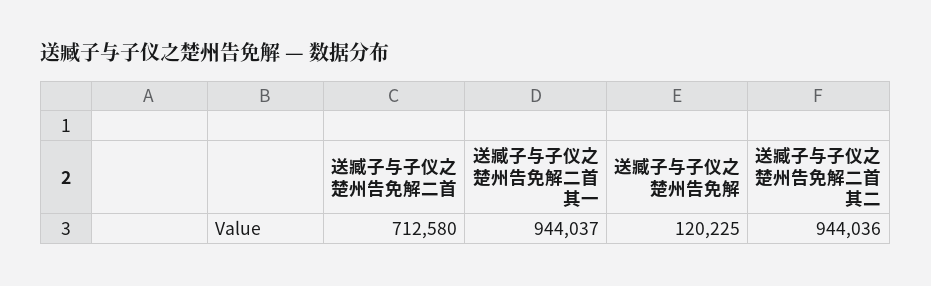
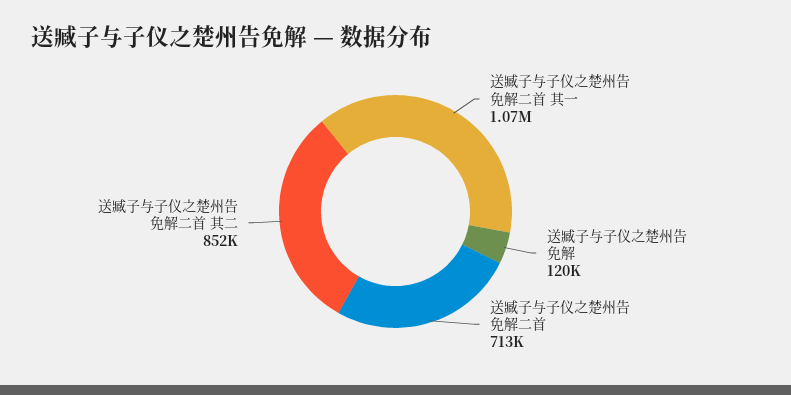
送臧子与子仪之楚州告免解二首 其一: 944037 -> 1070000
送臧子与子仪之楚州告免解二首 其二: 944036 -> 852000

